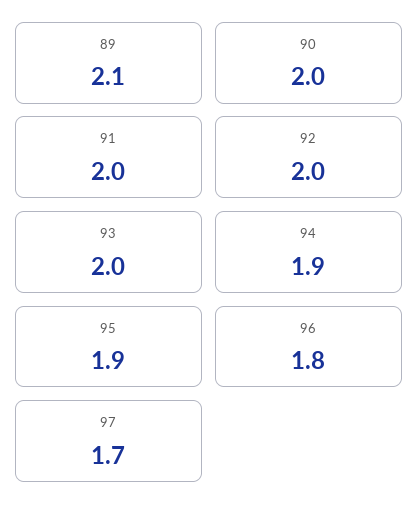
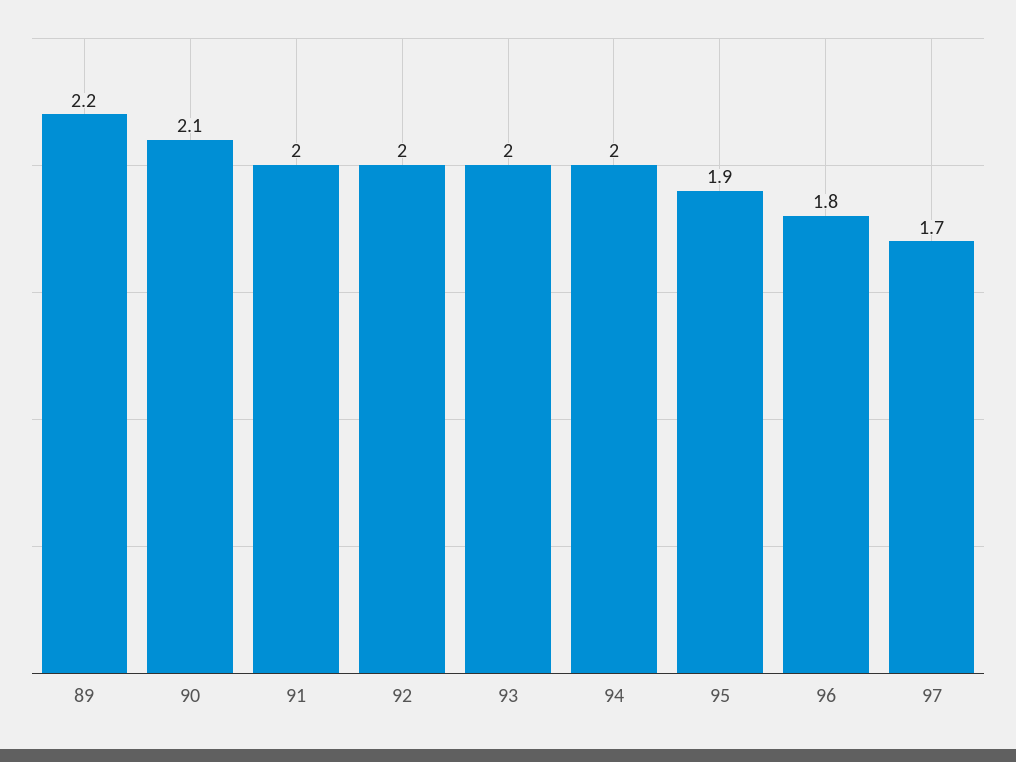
89: 2.1 -> 2.2
90: 2 -> 2.1
94: 1.9 -> 2

